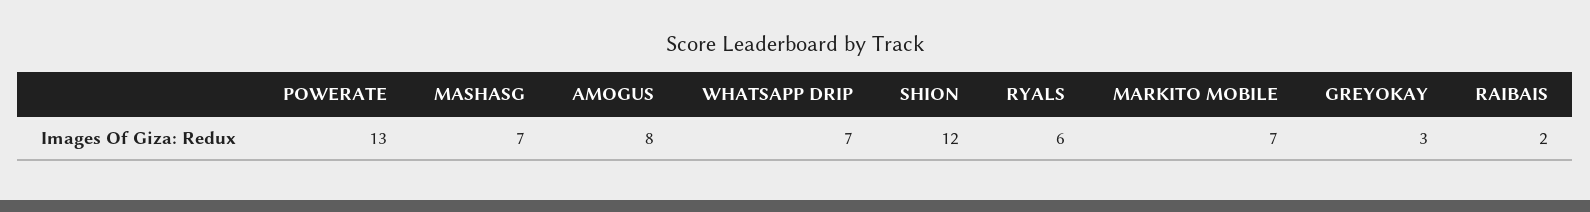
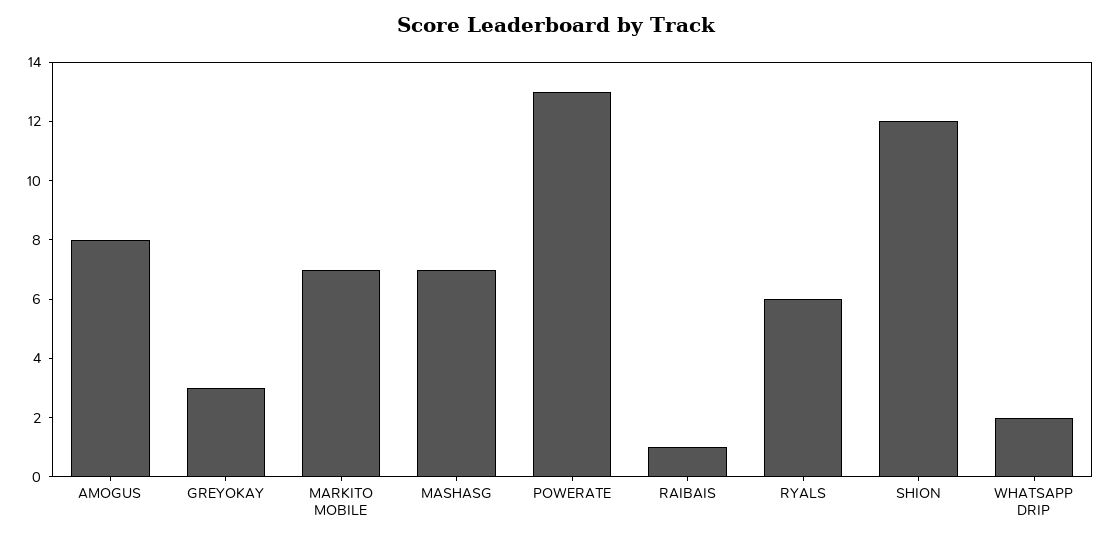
WHATSAPP DRIP: 7 -> 2
RAIBAIS: 2 -> 1

